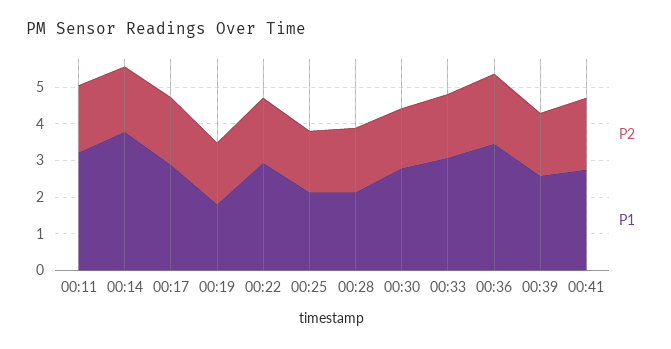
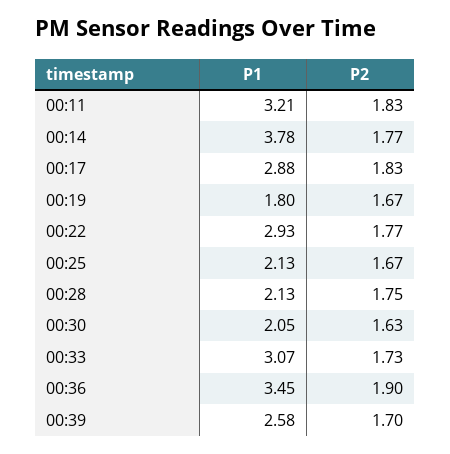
P1, 00:30: 2.75 -> 2.05
P2, 00:41: 2 -> none
P1, 00:41: 2.75 -> none

